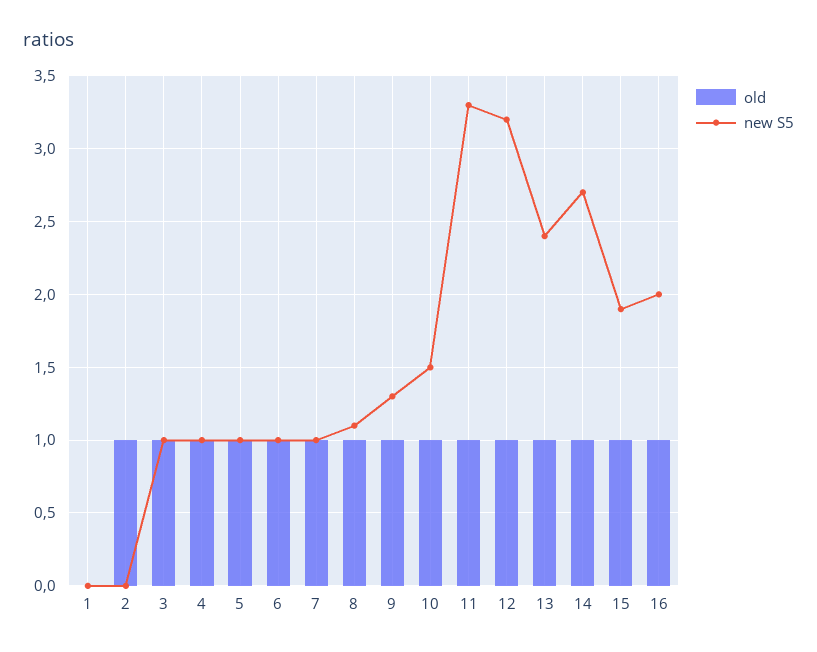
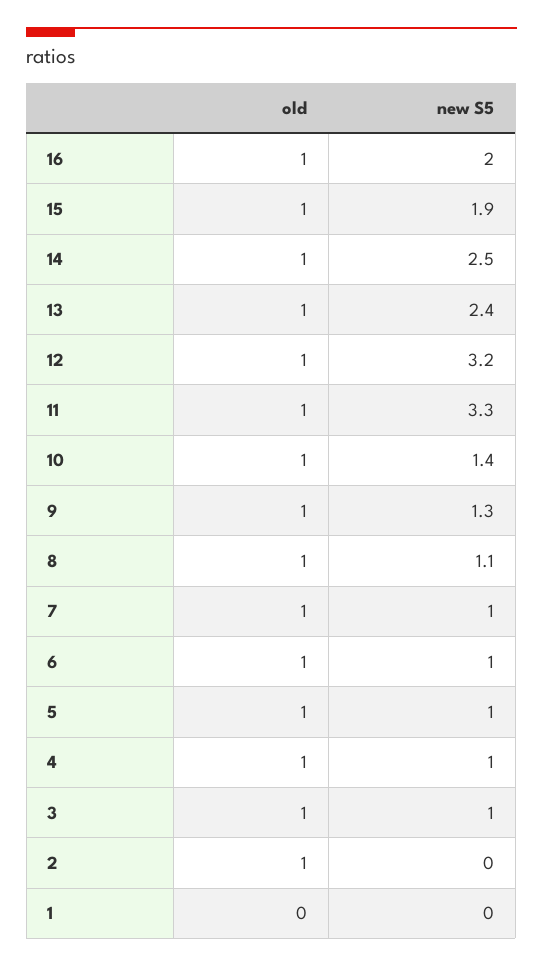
new S5, 10: 1.5 -> 1.4
new S5, 14: 2.7 -> 2.5

